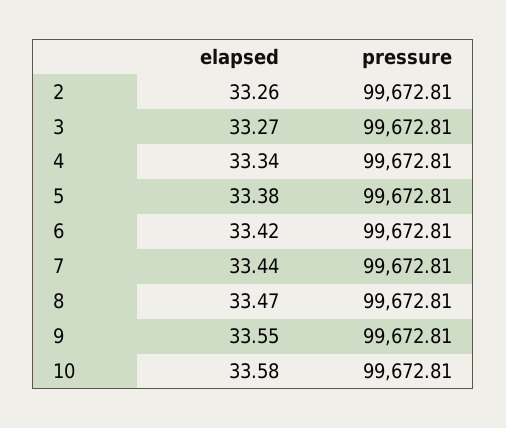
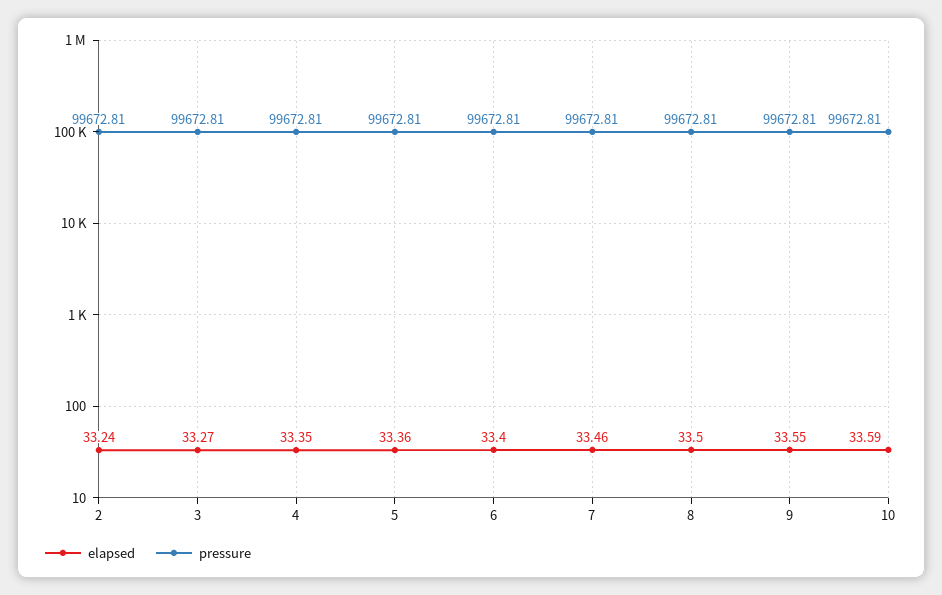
elapsed, 2: 33.26 -> 33.24
elapsed, 4: 33.34 -> 33.35
elapsed, 5: 33.38 -> 33.36
elapsed, 6: 33.42 -> 33.4
elapsed, 7: 33.44 -> 33.46
elapsed, 8: 33.47 -> 33.5
elapsed, 10: 33.58 -> 33.59

